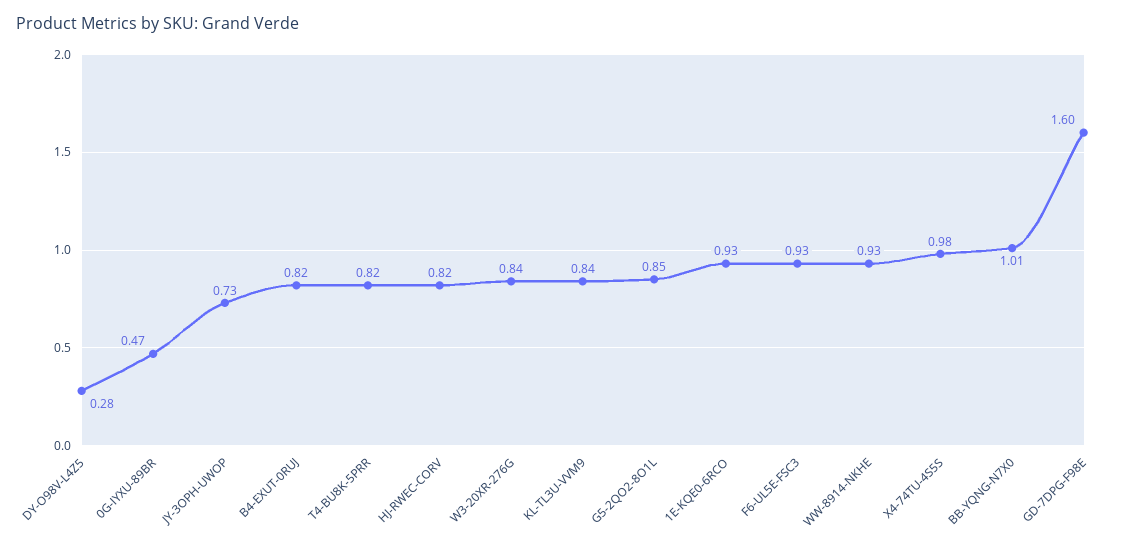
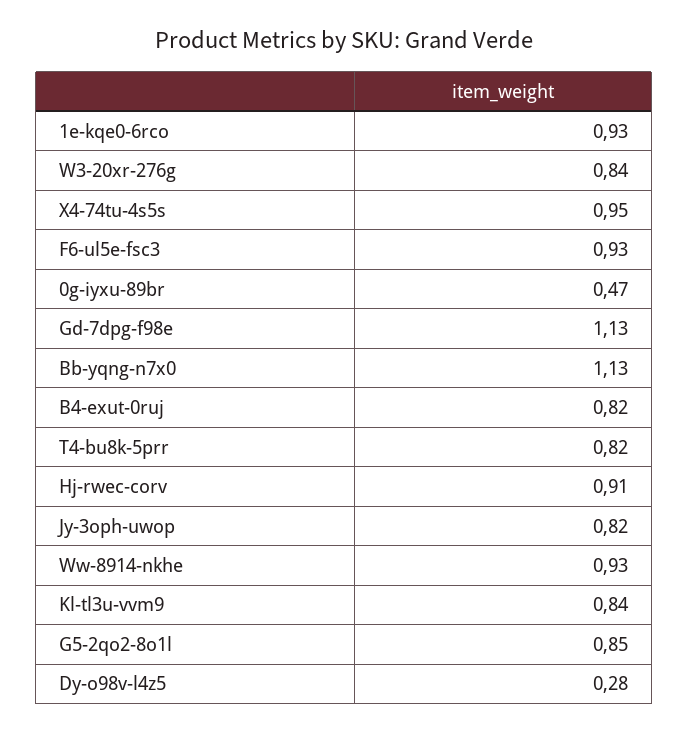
JY-3OPH-UWOP: 0.73 -> 0.82
HJ-RWEC-CORV: 0.82 -> 0.91
X4-74TU-4S5S: 0.98 -> 0.95
BB-YQNG-N7X0: 1.01 -> 1.13
GD-7DPG-F98E: 1.6 -> 1.13

